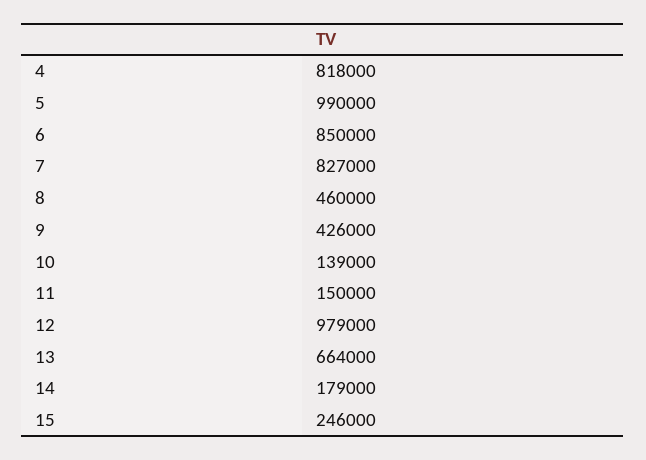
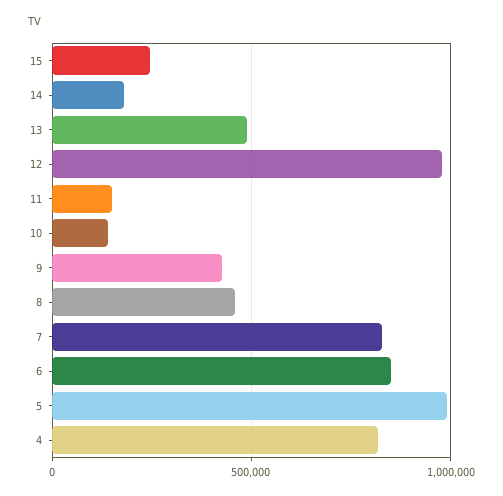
13: 664000 -> 500000

